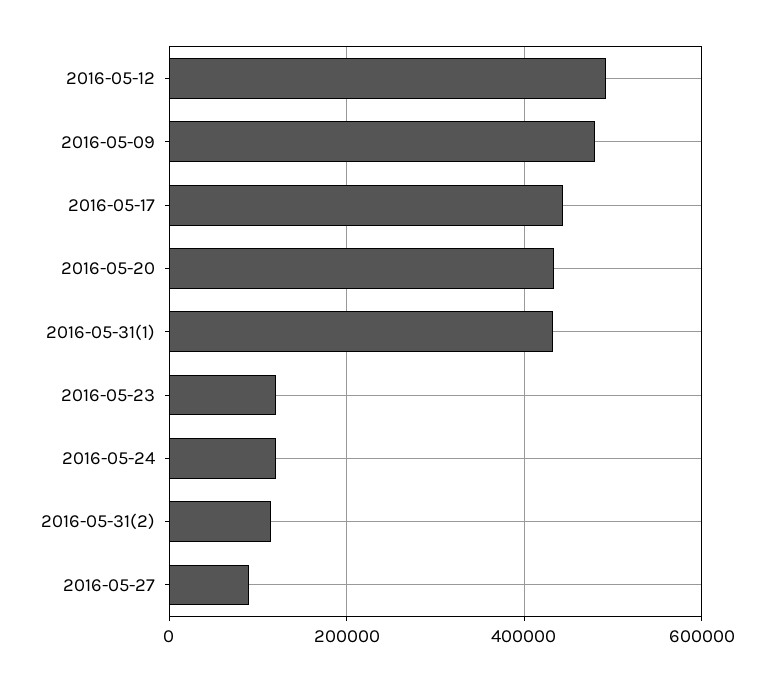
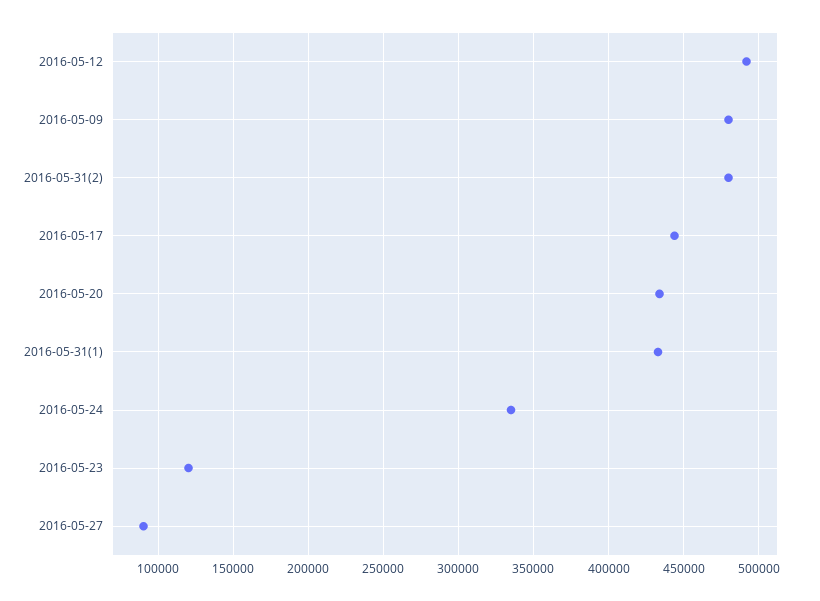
2016-05-24: 120000 -> 335000
2016-05-31(2): 120000 -> 480000

